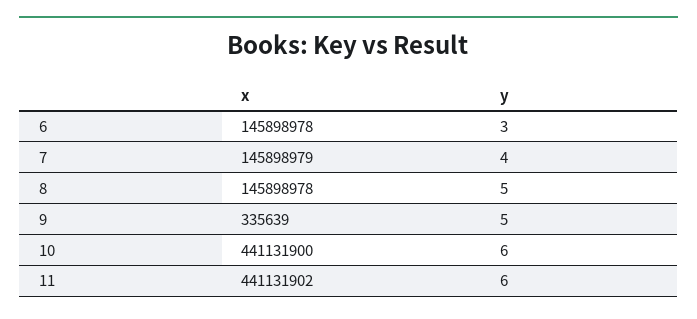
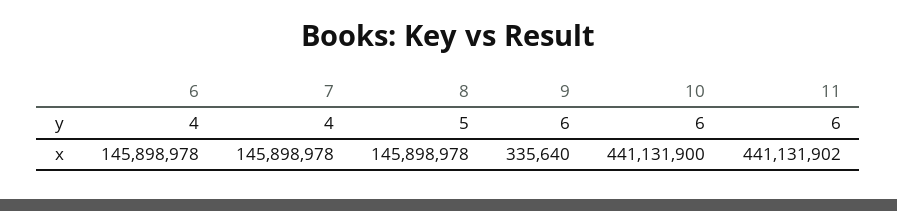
y, 6: 3 -> 4
x, 7: 145898979 -> 145898978
x, 9: 335639 -> 335640
y, 9: 5 -> 6

